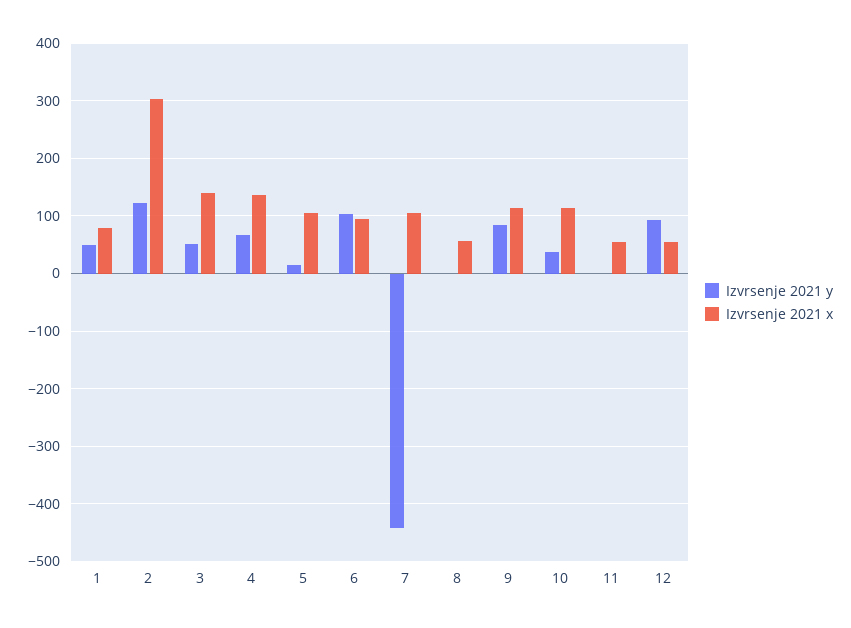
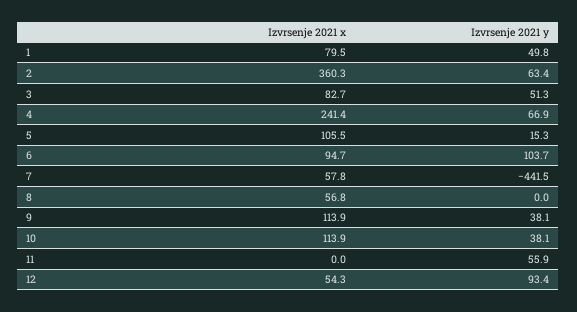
Izvrsenje 2021 y, 2: 120 -> 63.4
Izvrsenje 2021 x, 2: 300 -> 360.3
Izvrsenje 2021 x, 3: 140 -> 82.7
Izvrsenje 2021 x, 4: 140 -> 241.4
Izvrsenje 2021 x, 7: 100 -> 57.8
Izvrsenje 2021 y, 9: 80 -> 38.1
Izvrsenje 2021 y, 11: 0 -> 55.9
Izvrsenje 2021 x, 11: 60 -> 0

